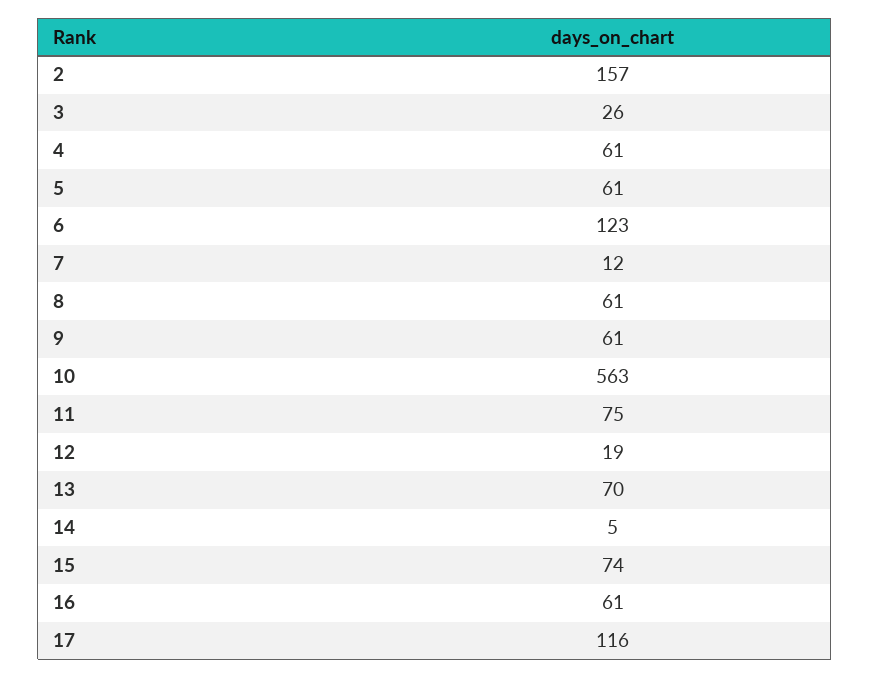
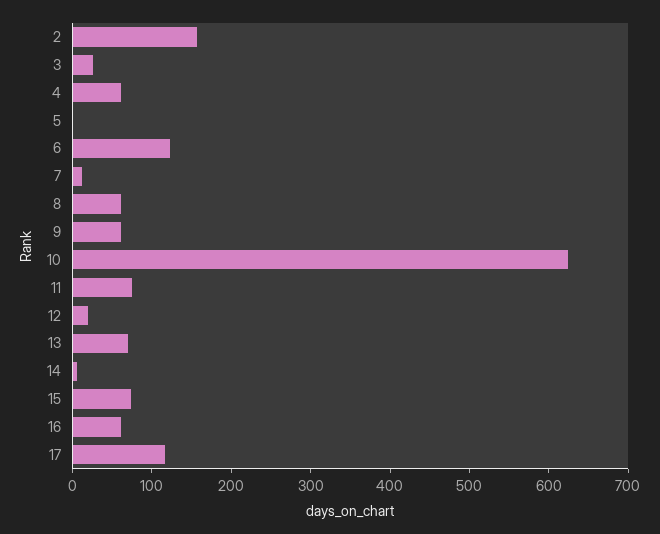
5: 61 -> 0
10: 563 -> 620

